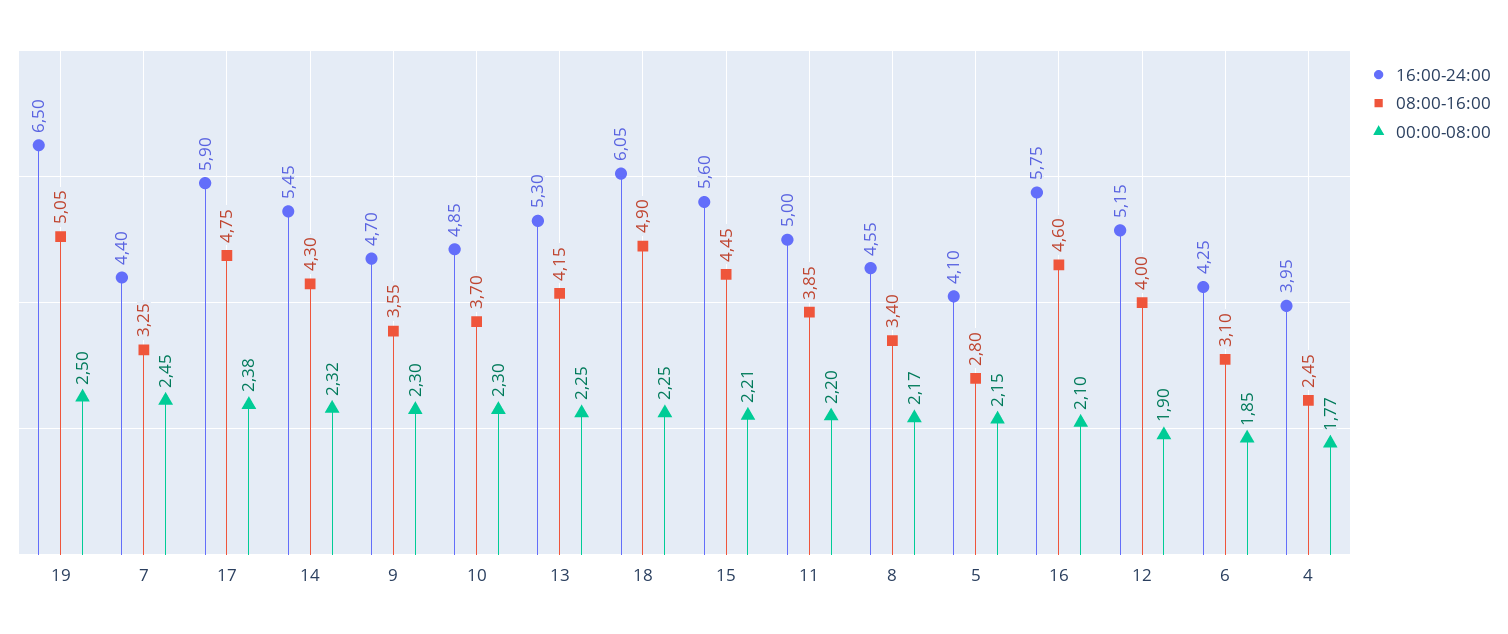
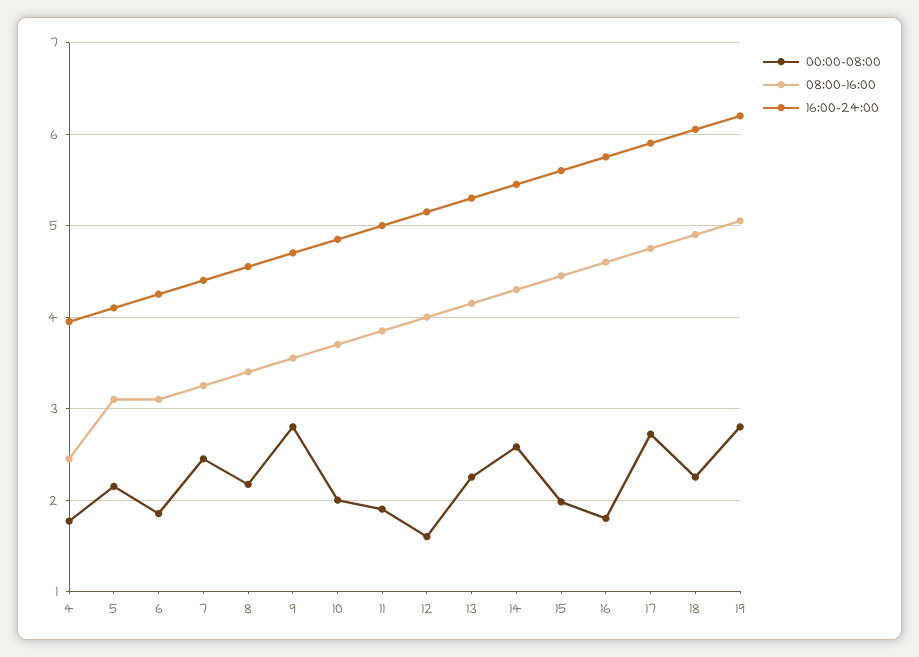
16:00-24:00, 19: 6.5 -> 6.2
00:00-08:00, 19: 2.5 -> 2.8
00:00-08:00, 17: 2.38 -> 2.7
00:00-08:00, 14: 2.32 -> 2.6
00:00-08:00, 9: 2.3 -> 2.8
00:00-08:00, 10: 2.3 -> 2
00:00-08:00, 15: 2.21 -> 2
00:00-08:00, 11: 2.2 -> 1.9
08:00-16:00, 5: 2.8 -> 3.1
00:00-08:00, 16: 2.1 -> 1.8
00:00-08:00, 12: 1.9 -> 1.6

